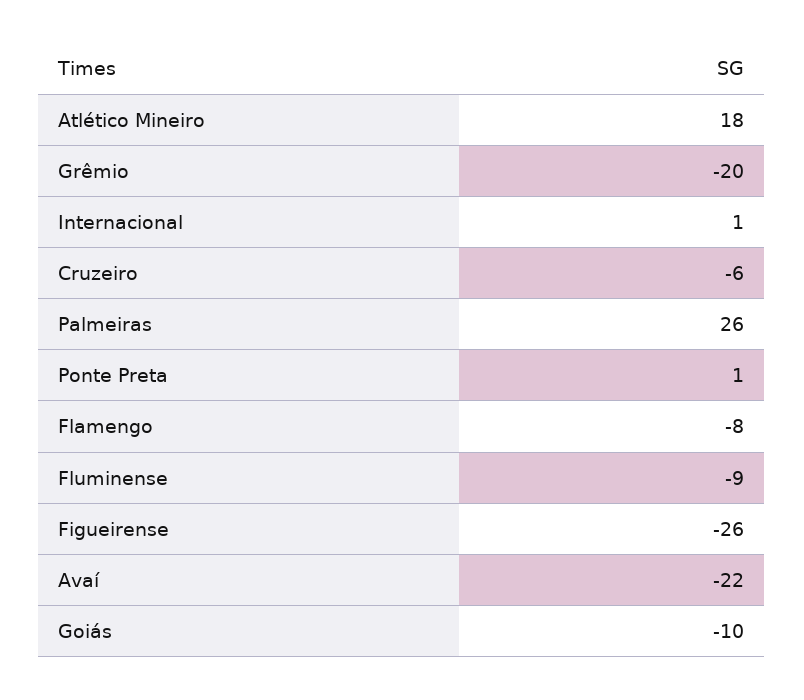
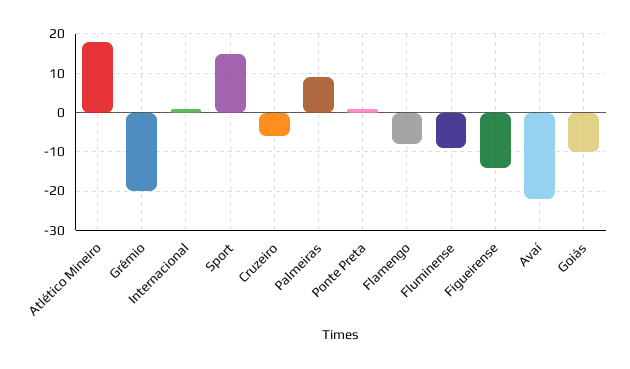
Palmeiras: 26 -> 10
Figueirense: -26 -> -15
Sport: none -> 15

